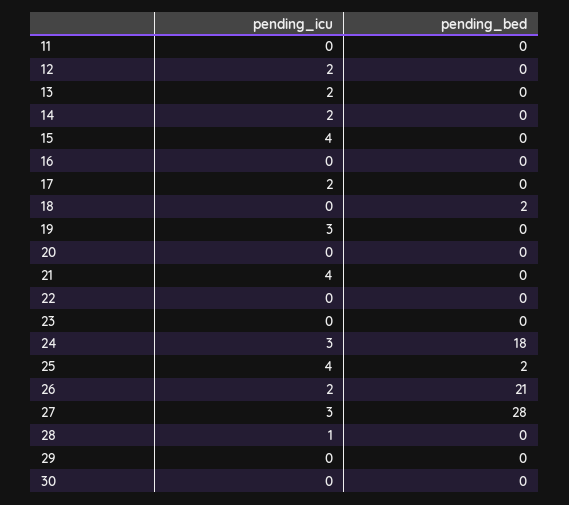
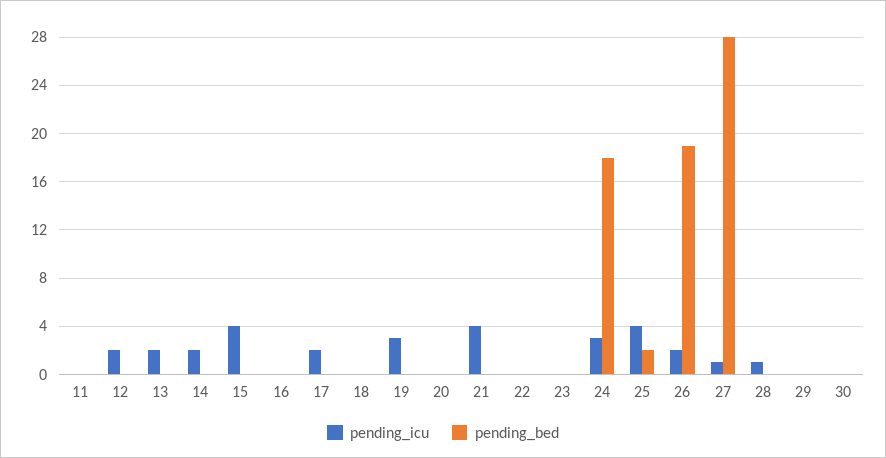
pending_bed, 18: 2 -> 0
pending_bed, 26: 21 -> 19
pending_icu, 27: 3 -> 1

